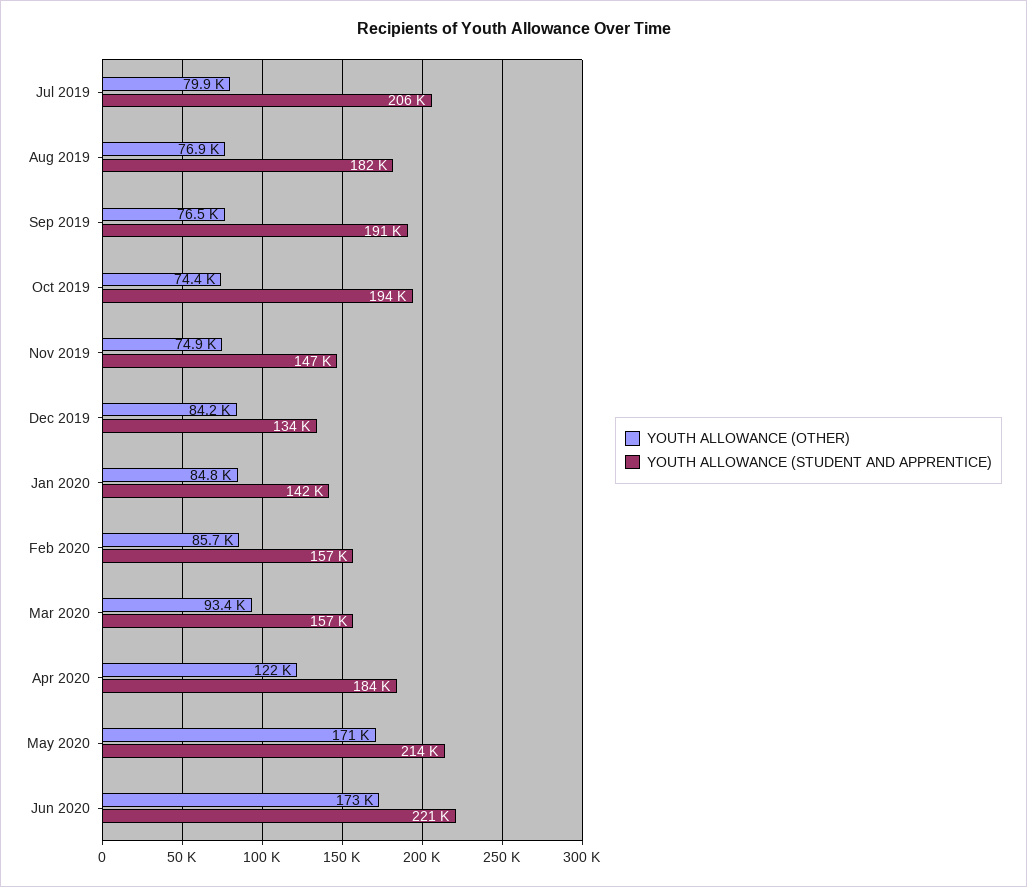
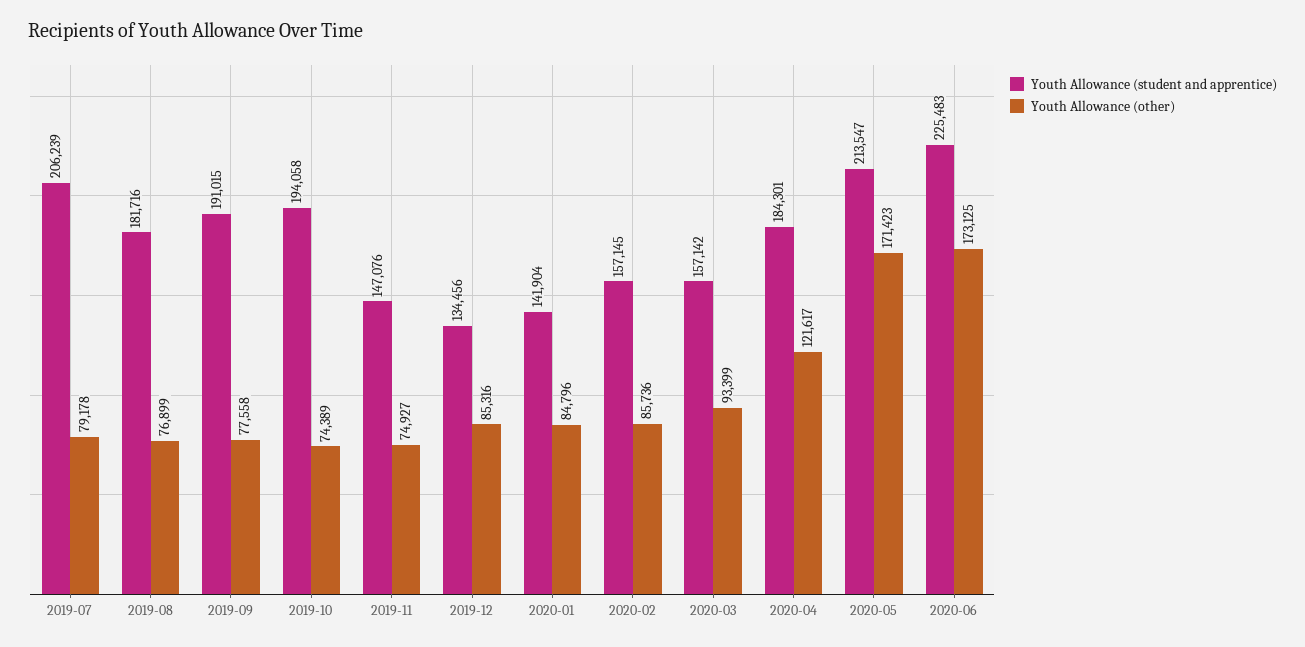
YOUTH ALLOWANCE (OTHER), Jul 2019: 79900 -> 79178
YOUTH ALLOWANCE (OTHER), Sep 2019: 76500 -> 77558
YOUTH ALLOWANCE (OTHER), Dec 2019: 84200 -> 85316
YOUTH ALLOWANCE (STUDENT AND APPRENTICE), Jun 2020: 221000 -> 225483

